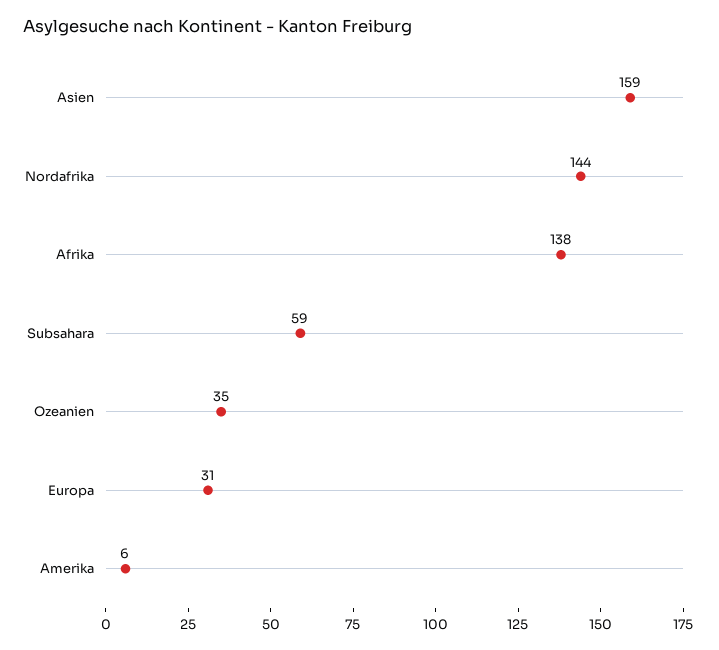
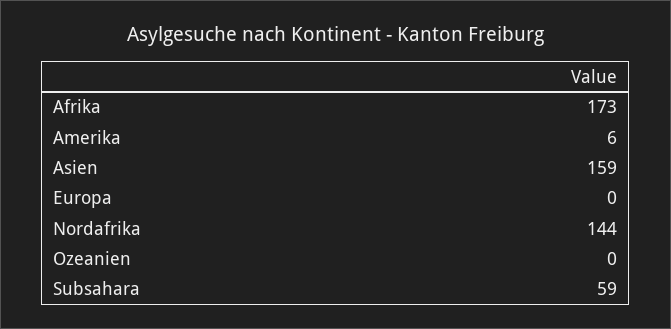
Afrika: 138 -> 173
Ozeanien: 35 -> 0
Europa: 31 -> 0

